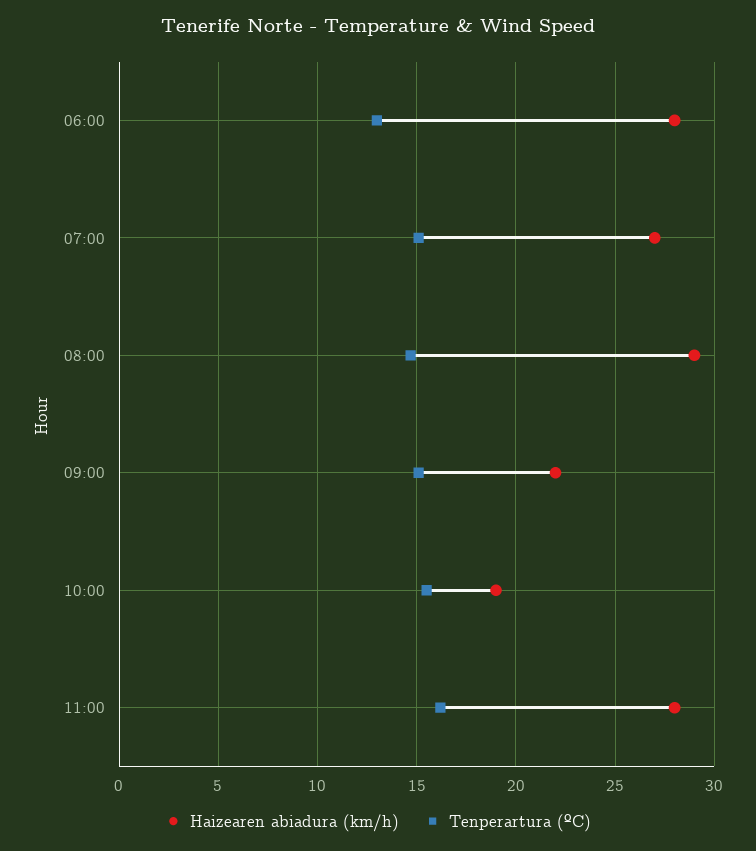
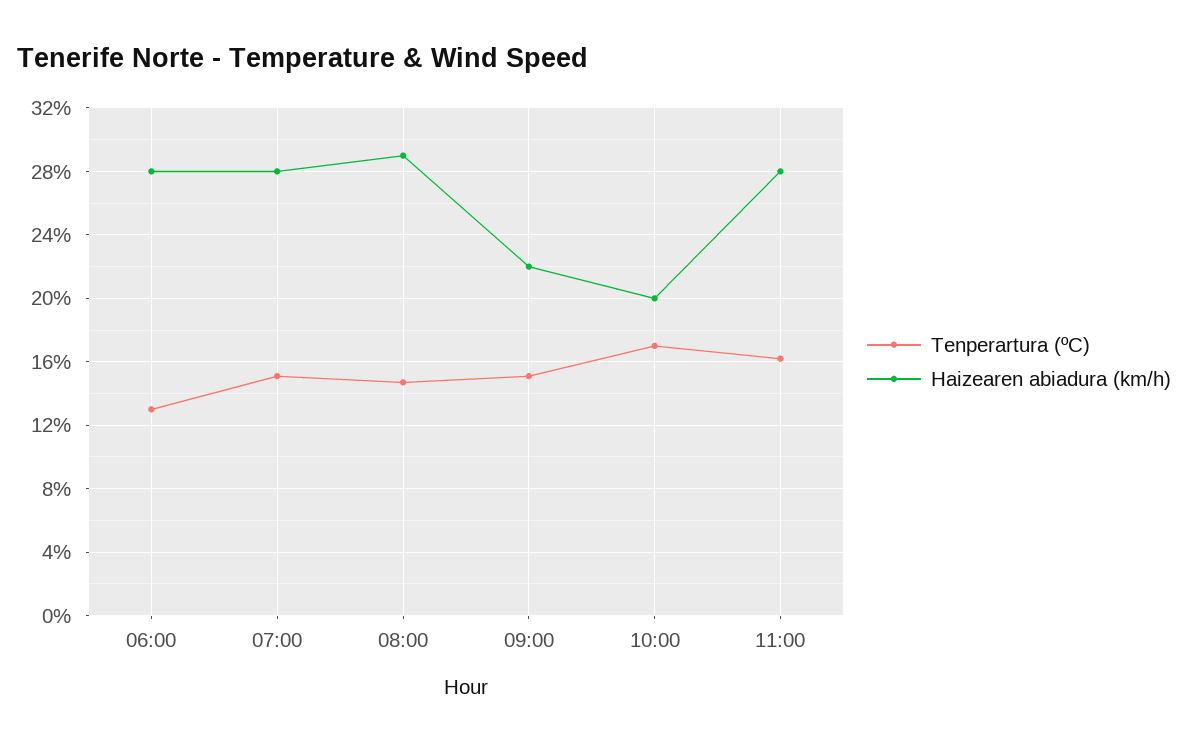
Haizearen abiadura (km/h), 07:00: 27 -> 28
Haizearen abiadura (km/h), 10:00: 19 -> 20
Tenperartura (ºC), 10:00: 15.5 -> 17

